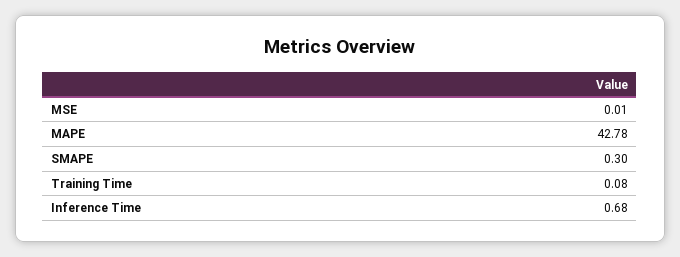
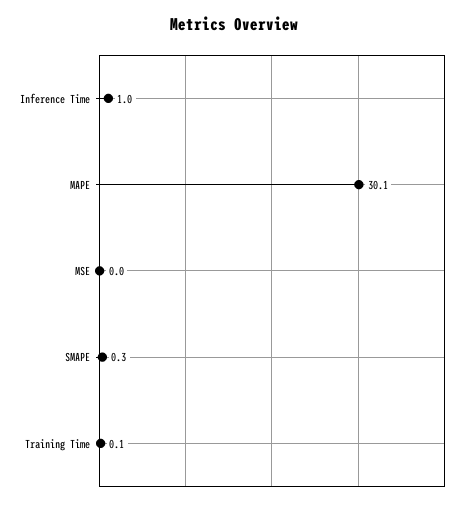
MAPE: 42.78 -> 30.1
Inference Time: 0.68 -> 1

